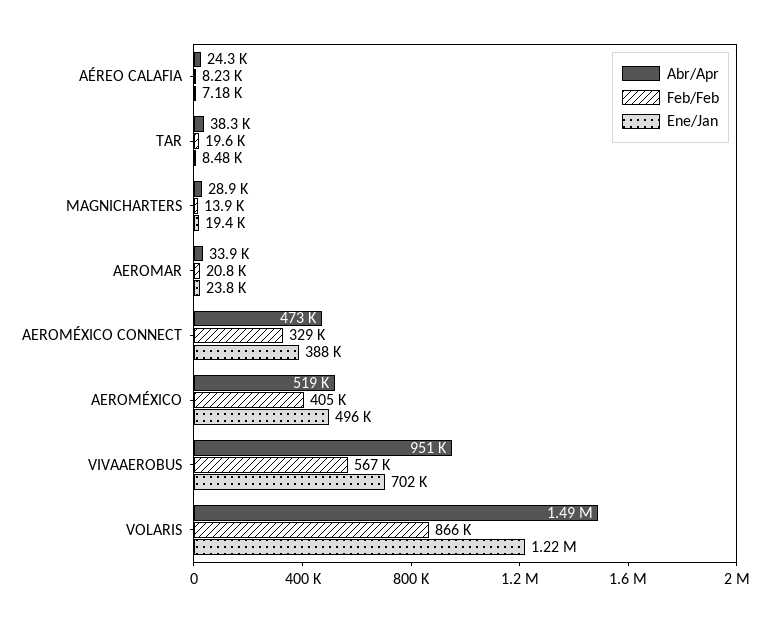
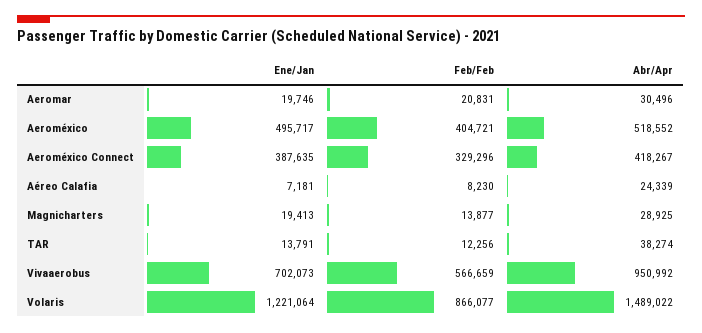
Feb/Feb, TAR: 19600 -> 12256
Ene/Jan, TAR: 8480 -> 13791
Abr/Apr, AEROMAR: 33900 -> 30496
Ene/Jan, AEROMAR: 23800 -> 19746
Abr/Apr, AEROMÉXICO CONNECT: 473000 -> 418267

